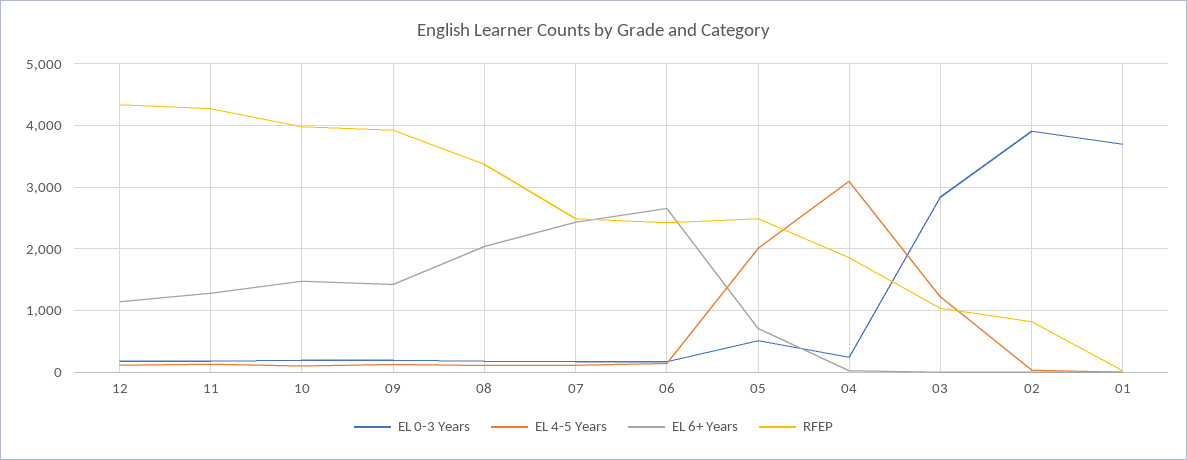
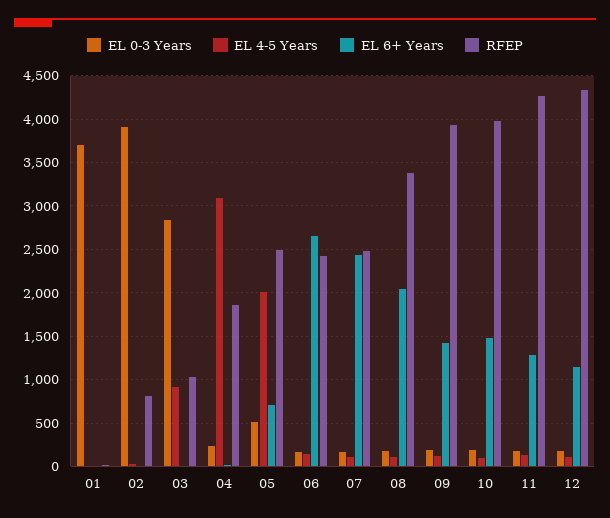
EL 4-5 Years, 03: 1200 -> 900

